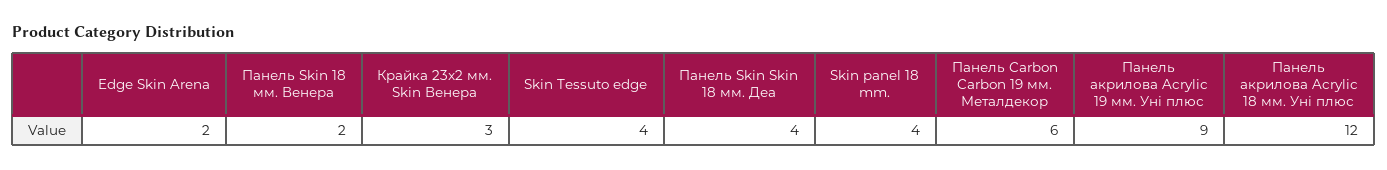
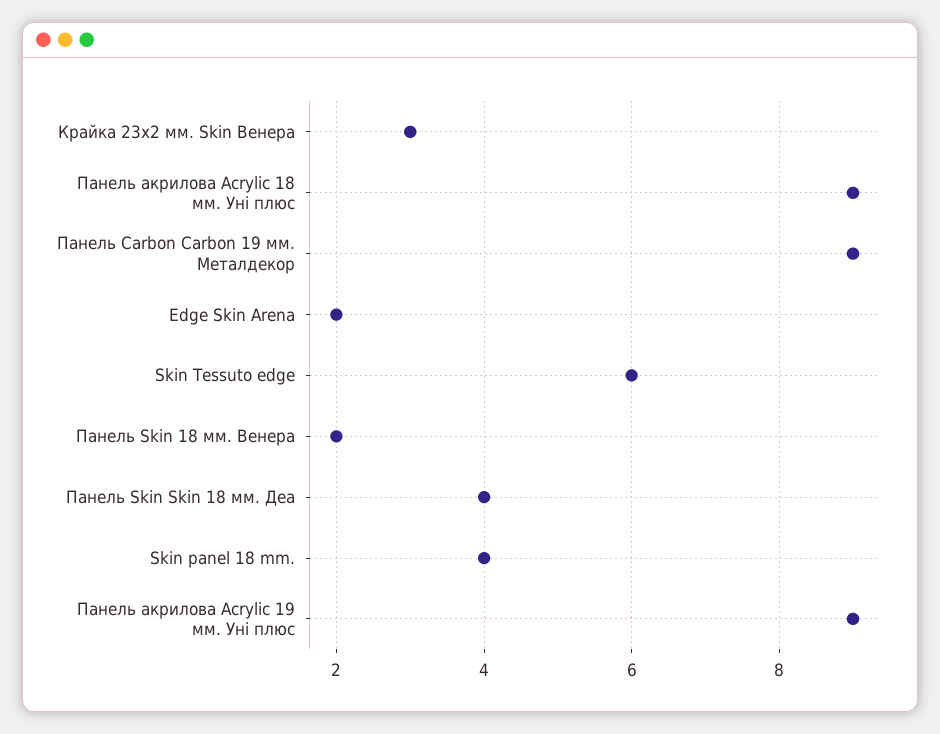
Skin Tessuto edge: 4 -> 6
Панель Carbon Carbon 19 мм. Металдекор: 6 -> 9
Панель акрилова Acrylic 18 мм. Уні плюс: 12 -> 9

